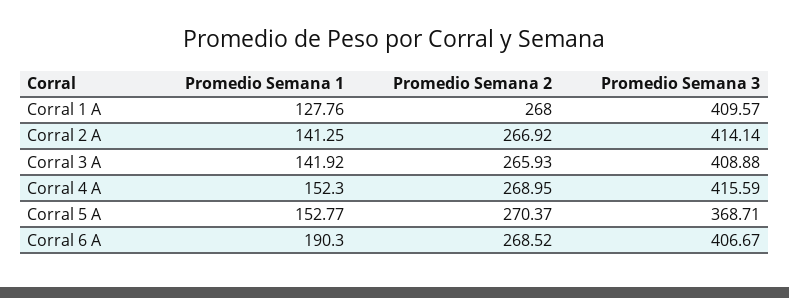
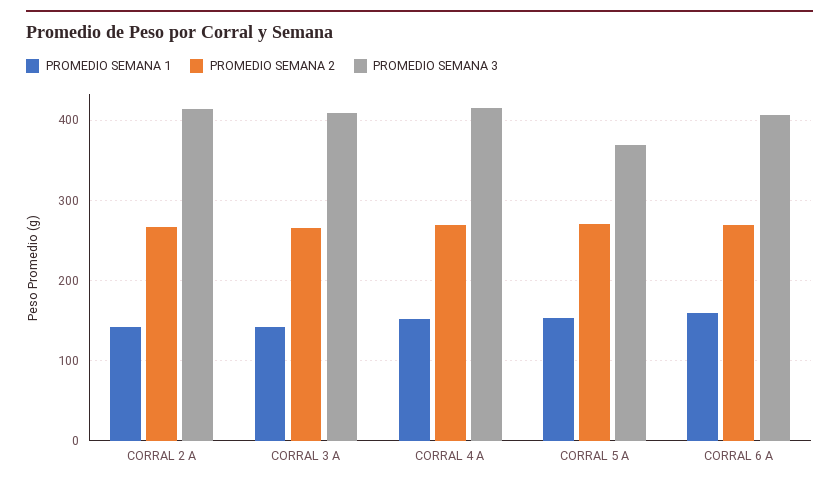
Promedio Semana 1, Corral 1 A: 127.76 -> none
Promedio Semana 2, Corral 1 A: 268 -> none
Promedio Semana 3, Corral 1 A: 409.57 -> none
Promedio Semana 1, Corral 6 A: 190.3 -> 160

